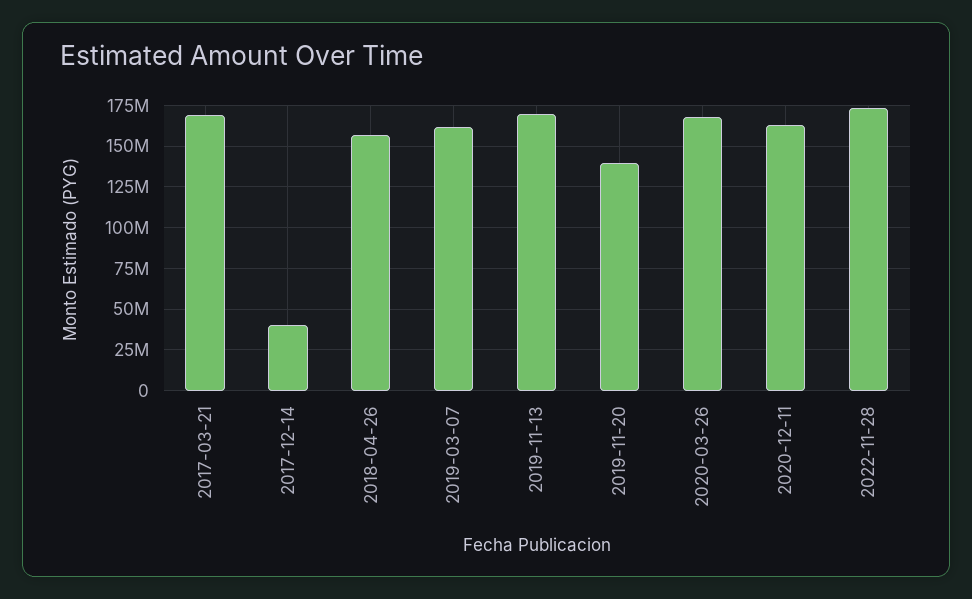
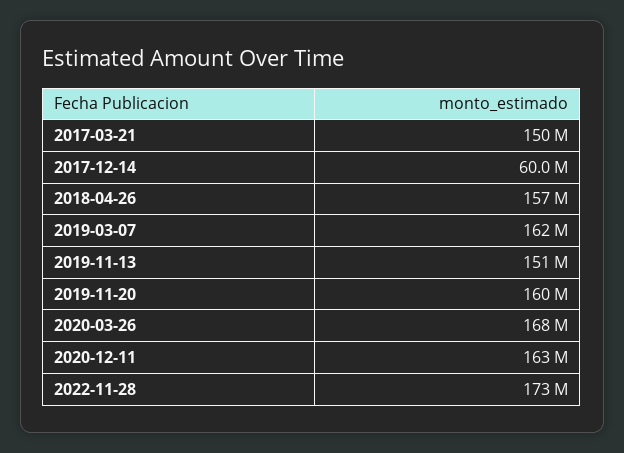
2017-03-21: 170000000 -> 150000000
2017-12-14: 40000000 -> 60000000
2019-11-13: 170000000 -> 151000000
2019-11-20: 140000000 -> 160000000

